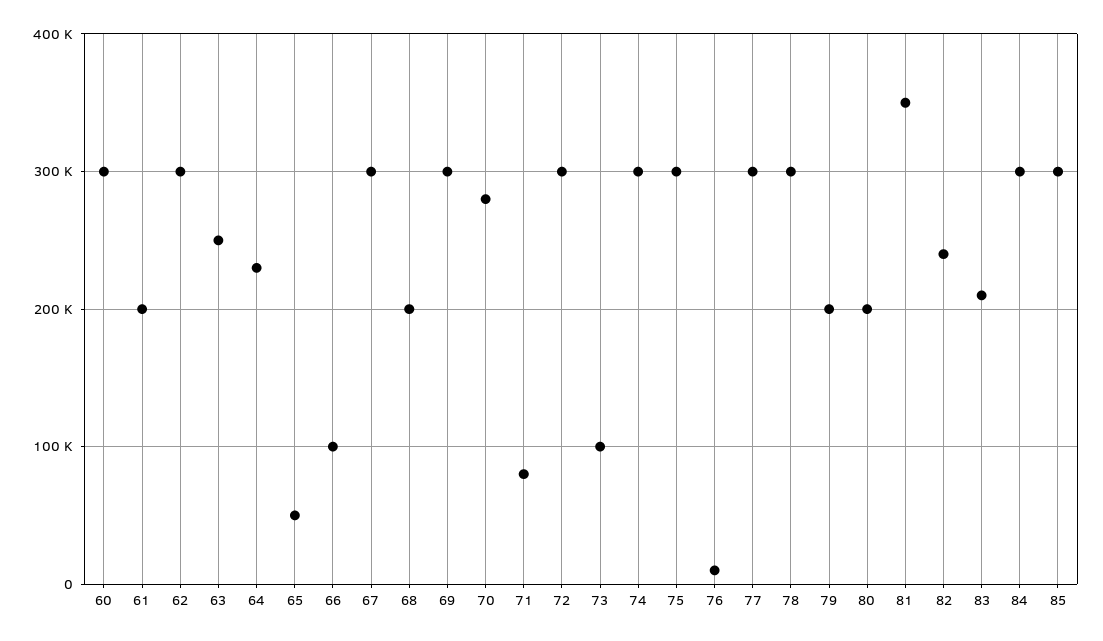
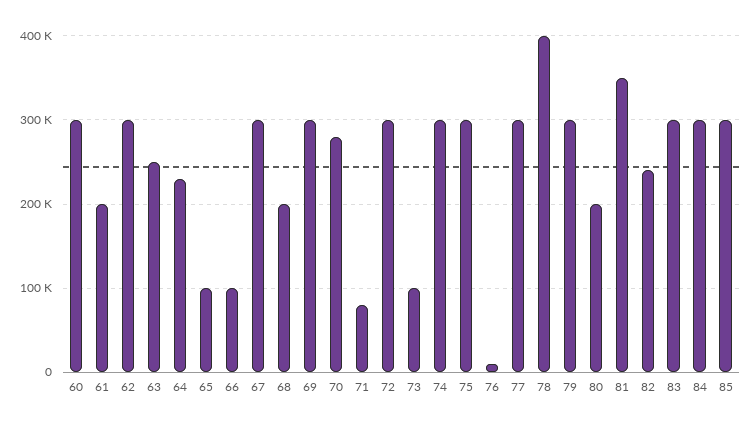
65: 50000 -> 100000
78: 300000 -> 400000
79: 200000 -> 300000
83: 210000 -> 300000

